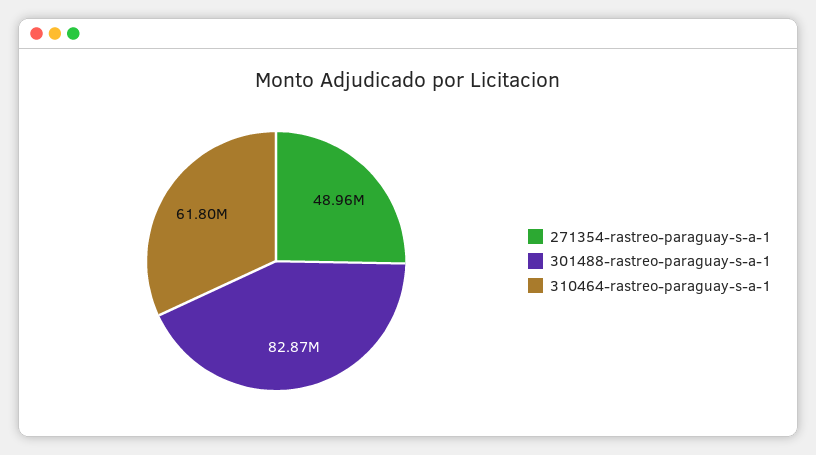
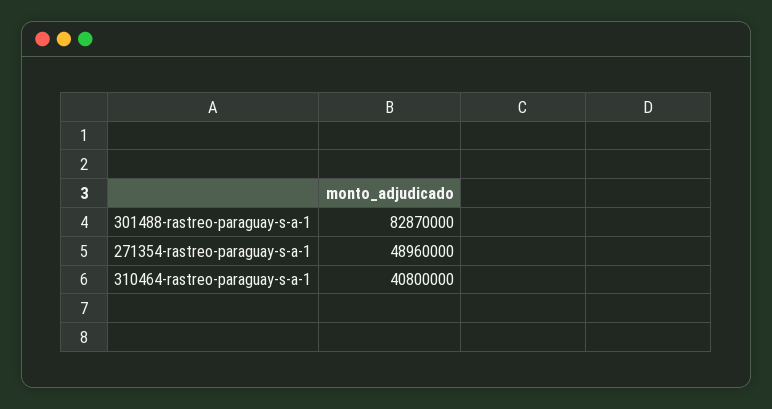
310464-rastreo-paraguay-s-a-1: 61800000 -> 40800000

